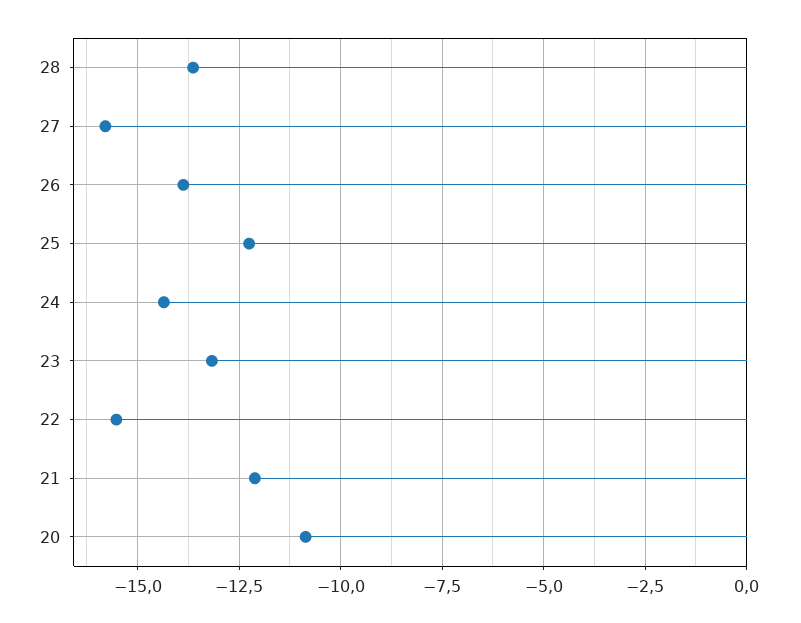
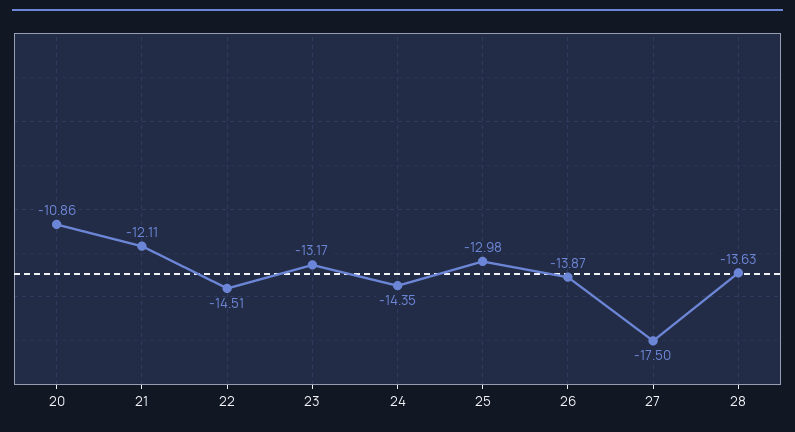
27: -15.75 -> -17.5
25: -12.25 -> -12.98
22: -15.5 -> -14.51

